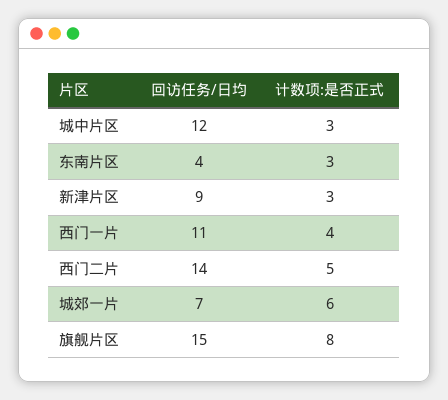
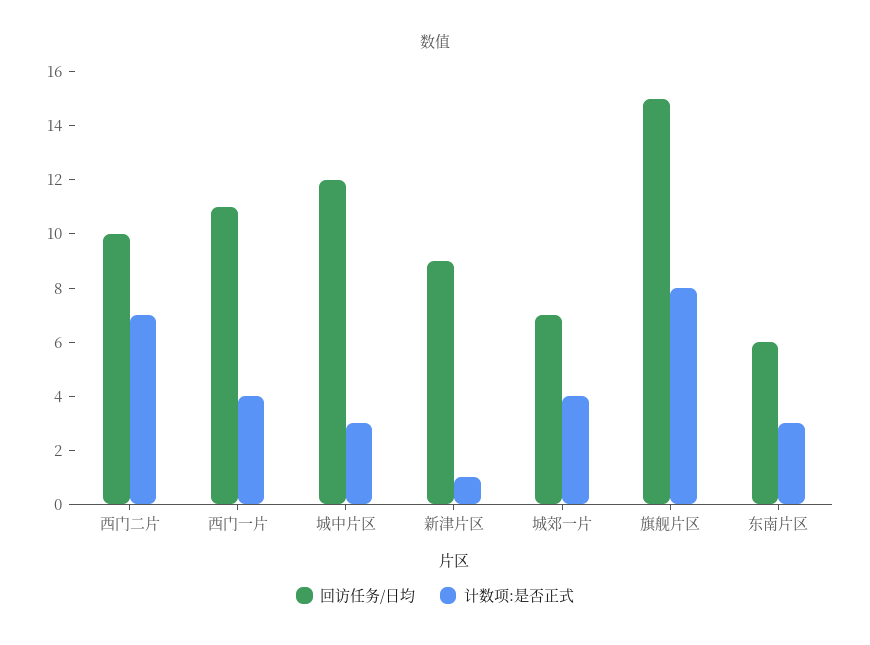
回访任务/日均, 东南片区: 4 -> 6
计数项:是否正式, 新津片区: 3 -> 1
回访任务/日均, 西门二片: 14 -> 10
计数项:是否正式, 西门二片: 5 -> 7
计数项:是否正式, 城郊一片: 6 -> 4

